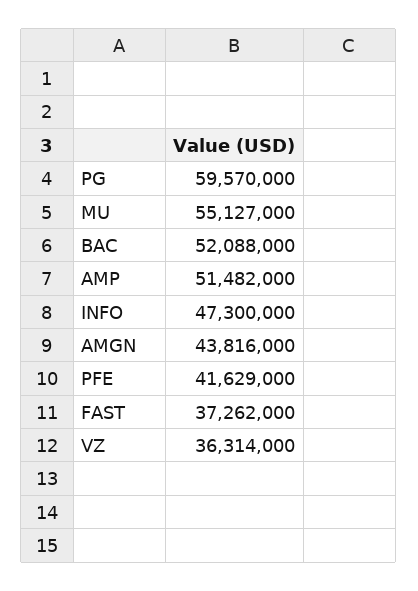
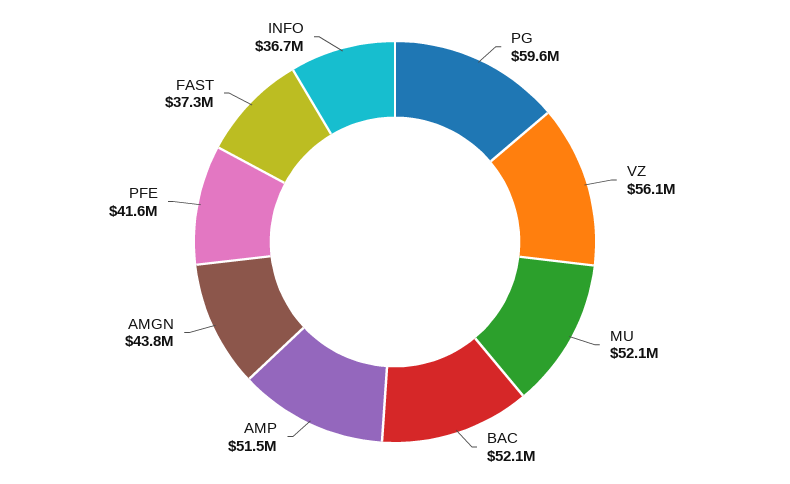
MU: 55127000 -> 52100000
INFO: 47300000 -> 36700000
VZ: 36314000 -> 56100000

